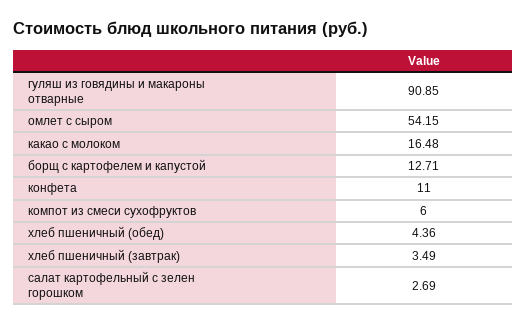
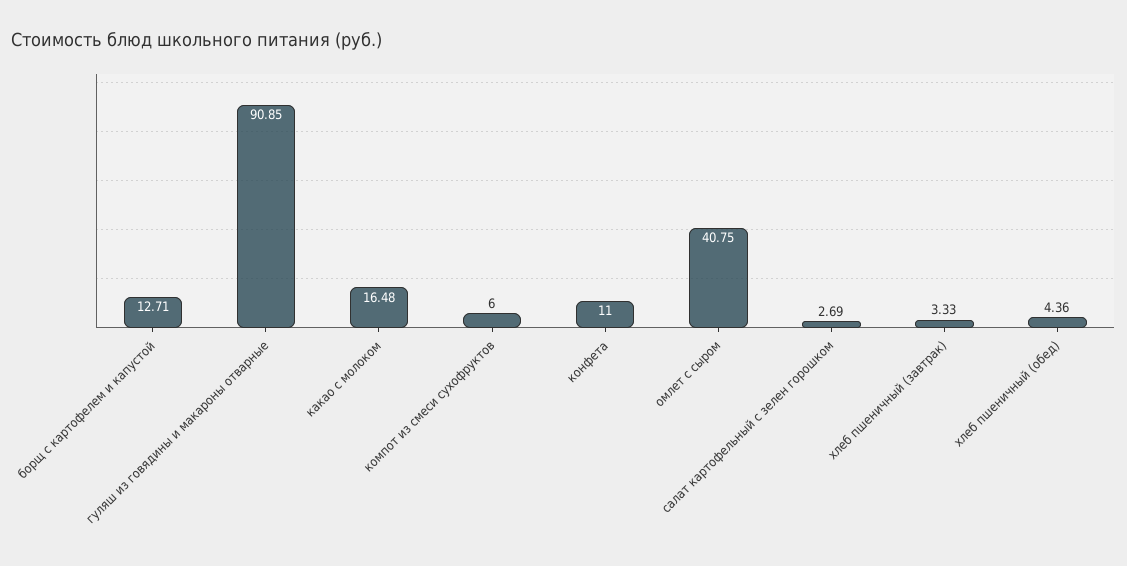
омлет с сыром: 54.15 -> 40.75
хлеб пшеничный (завтрак): 3.49 -> 3.33

